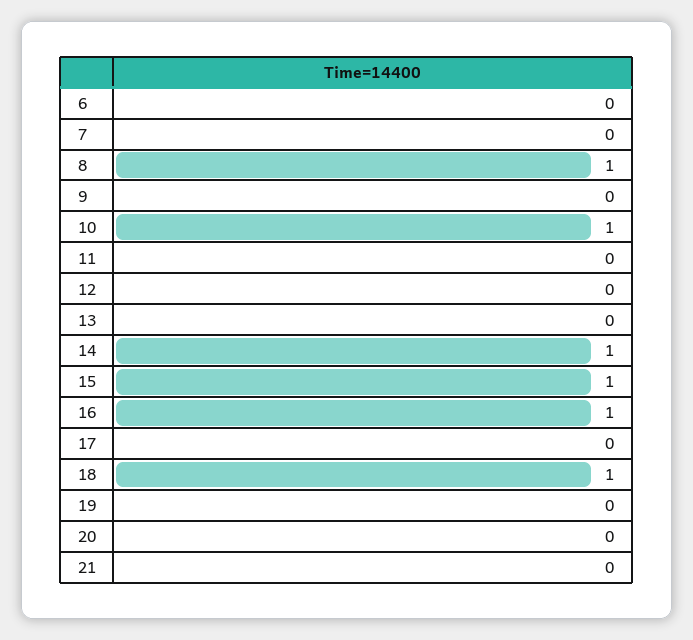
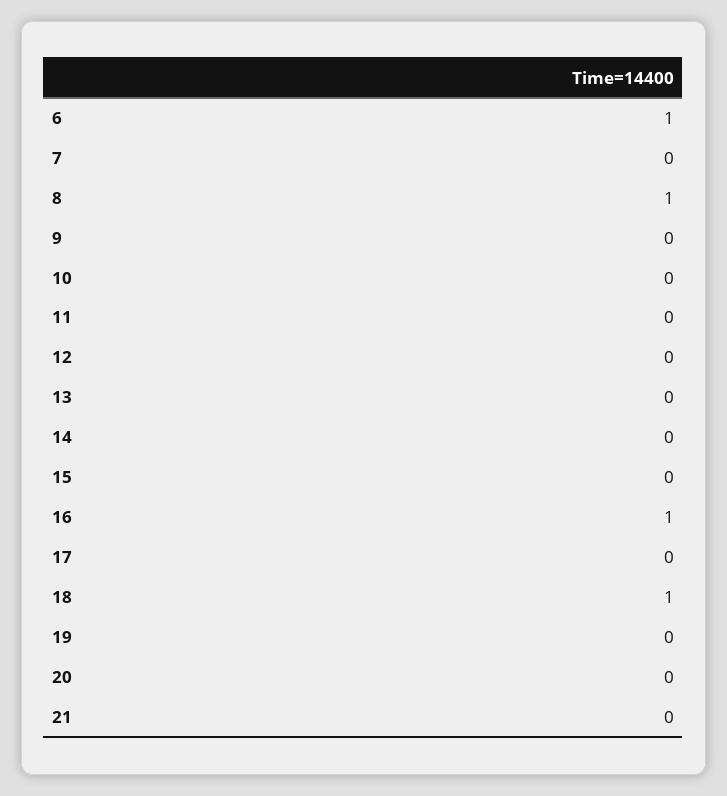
6: 0 -> 1
10: 1 -> 0
14: 1 -> 0
15: 1 -> 0

